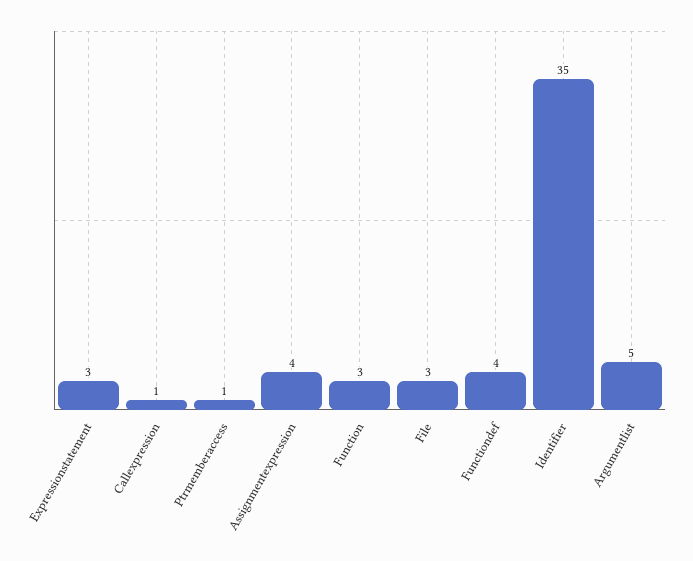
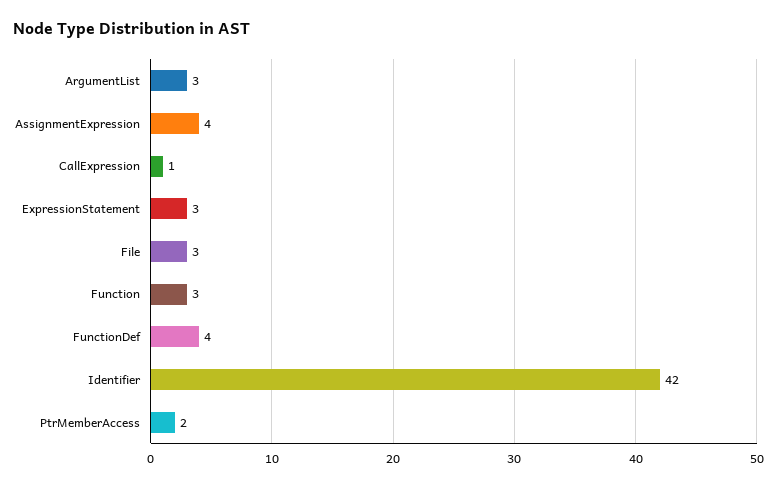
Ptrmemberaccess: 1 -> 2
Identifier: 35 -> 42
Argumentlist: 5 -> 3

